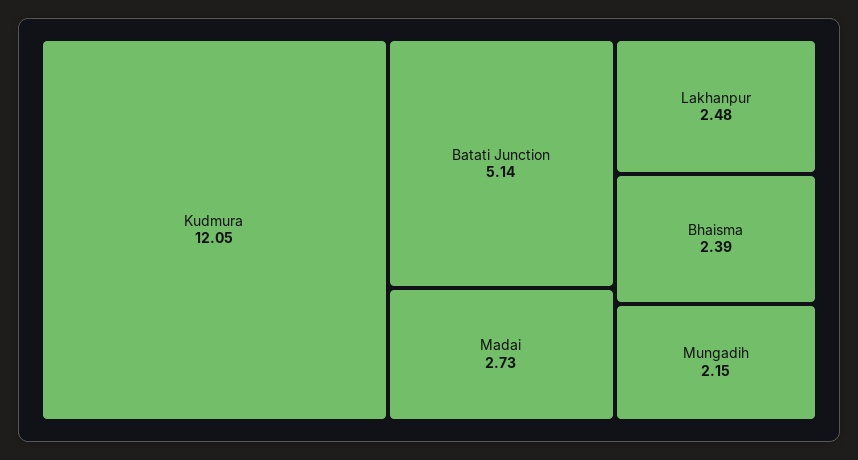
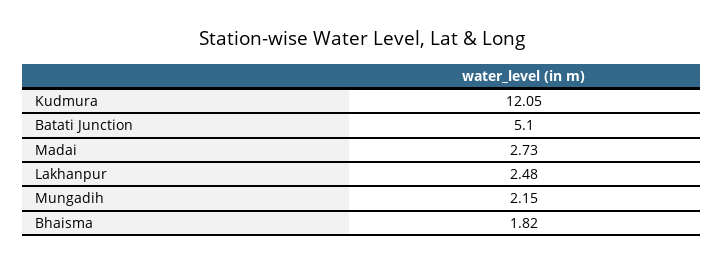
Batati Junction: 5.14 -> 5.1
Bhaisma: 2.39 -> 1.82

